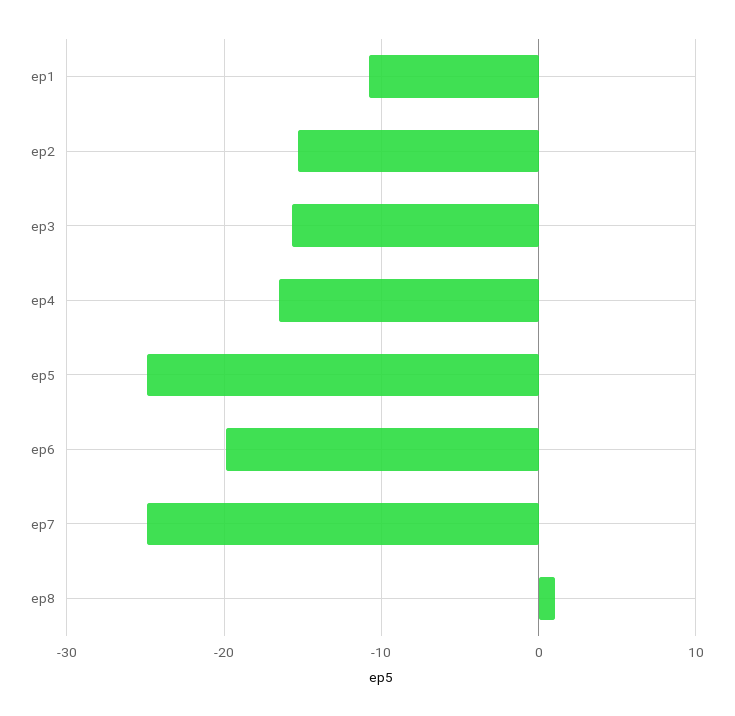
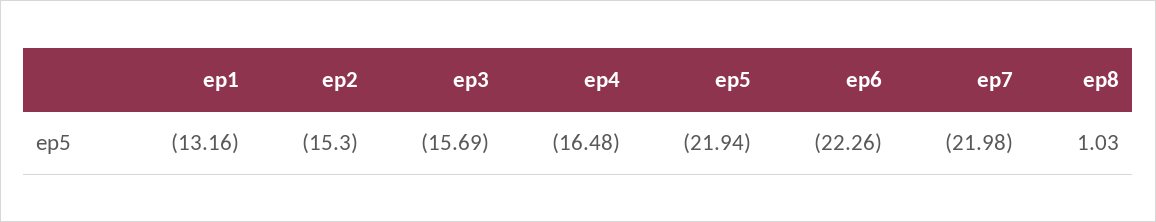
ep1: -11 -> -13.16
ep5: -25 -> -21.94
ep6: -20 -> -22.26
ep7: -25 -> -21.98

